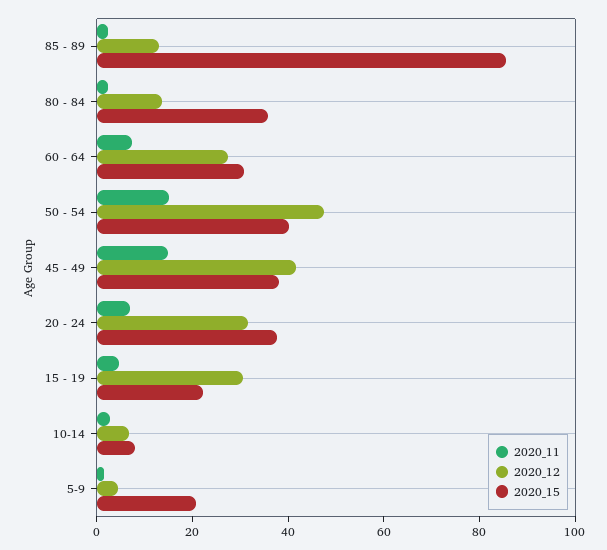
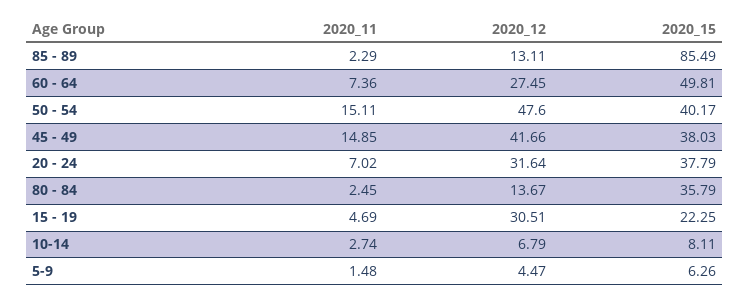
2020_15, 60 - 64: 30 -> 49.81
2020_15, 5-9: 20 -> 6.26

